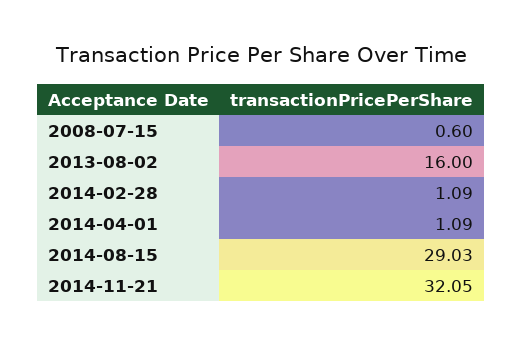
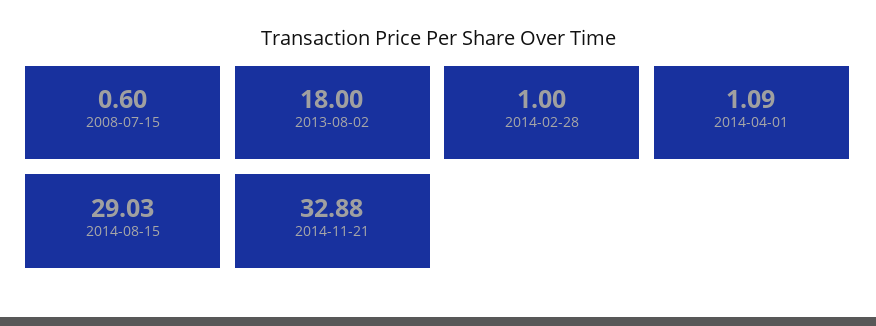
2013-08-02: 16 -> 18
2014-02-28: 1.09 -> 1
2014-11-21: 32.05 -> 32.88

